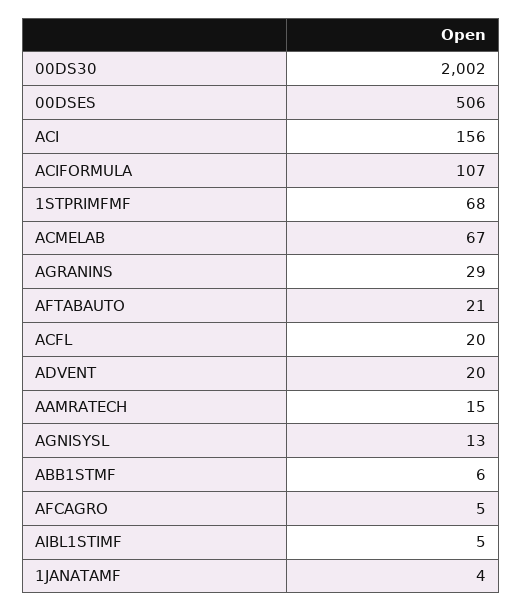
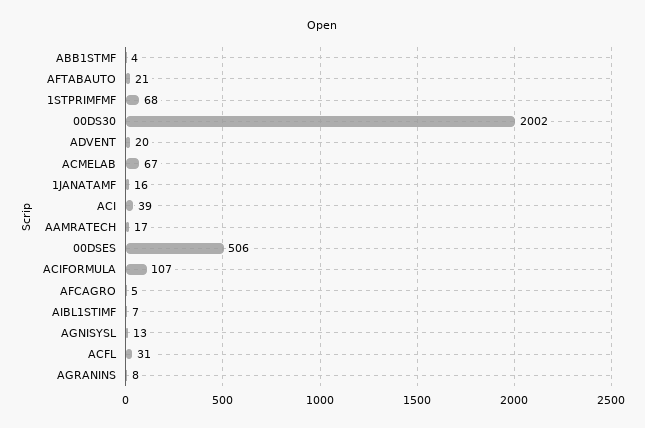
ACI: 156 -> 39
AGRANINS: 29 -> 8
ACFL: 20 -> 31
AAMRATECH: 15 -> 17
ABB1STMF: 6 -> 4
AIBL1STIMF: 5 -> 7
1JANATAMF: 4 -> 16

